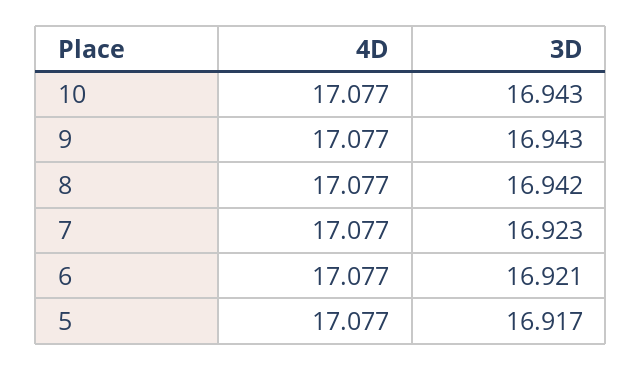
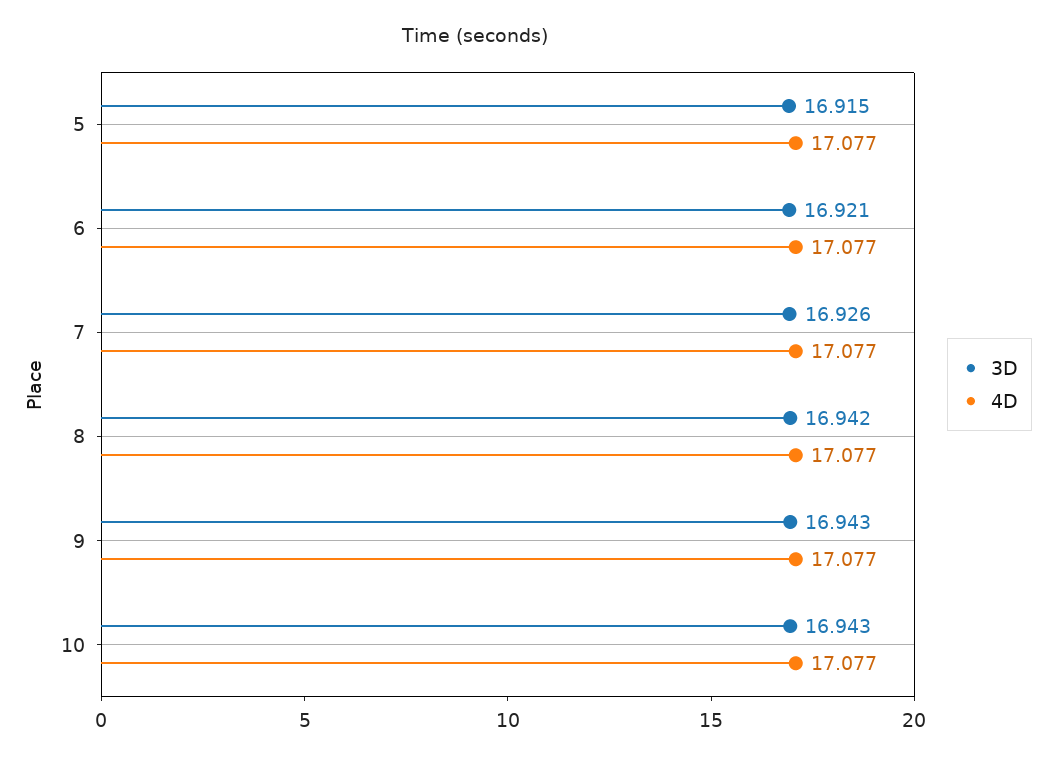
3D, 7: 16.923 -> 16.926
3D, 5: 16.917 -> 16.915

